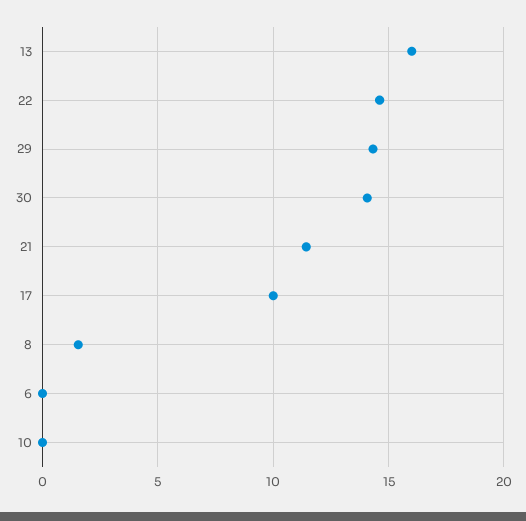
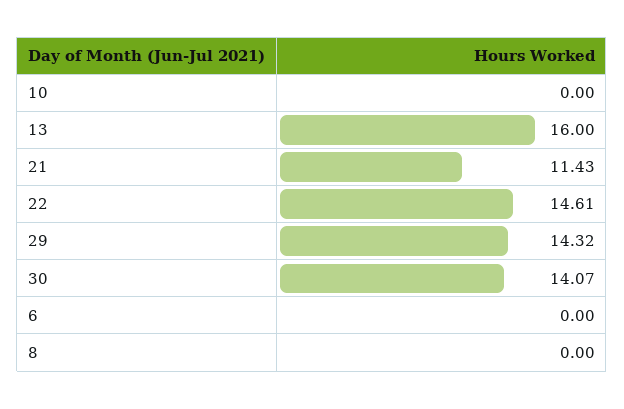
17: 10 -> none
8: 1.5 -> 0

